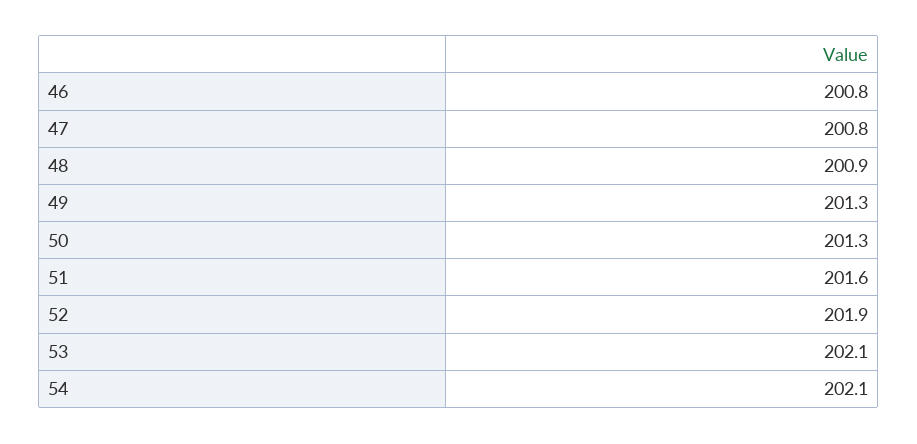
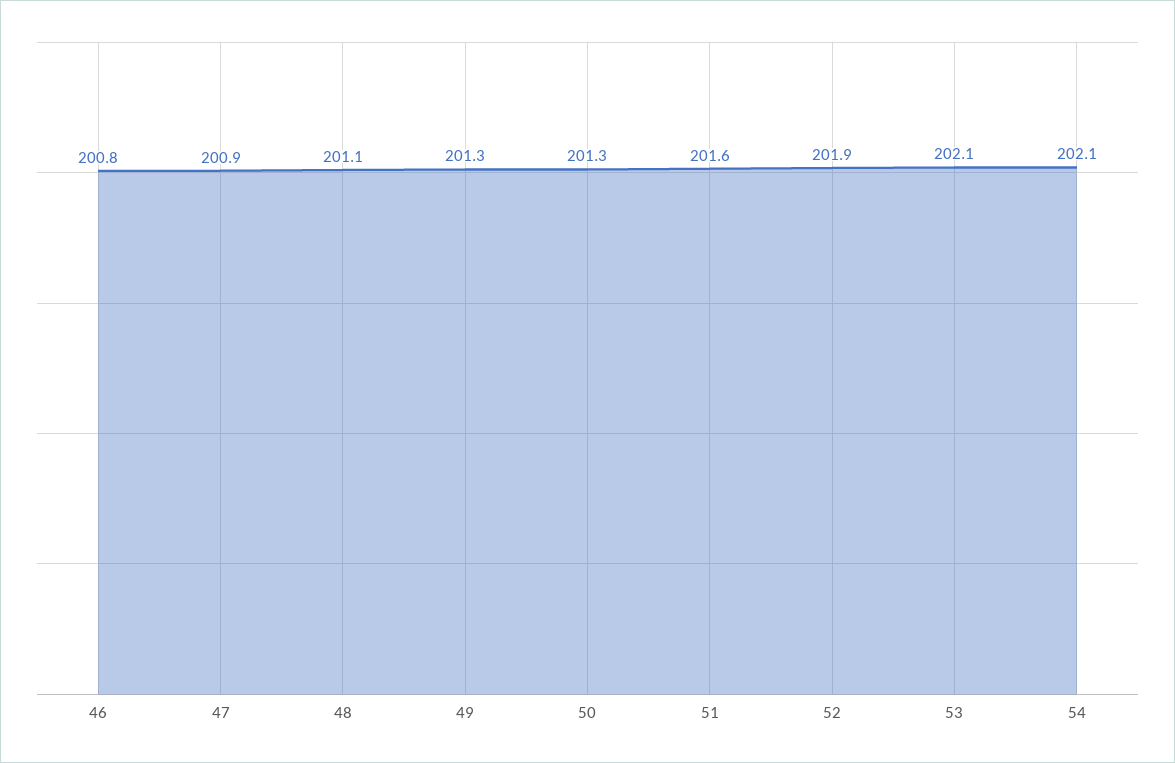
47: 200.8 -> 200.9
48: 200.9 -> 201.1

